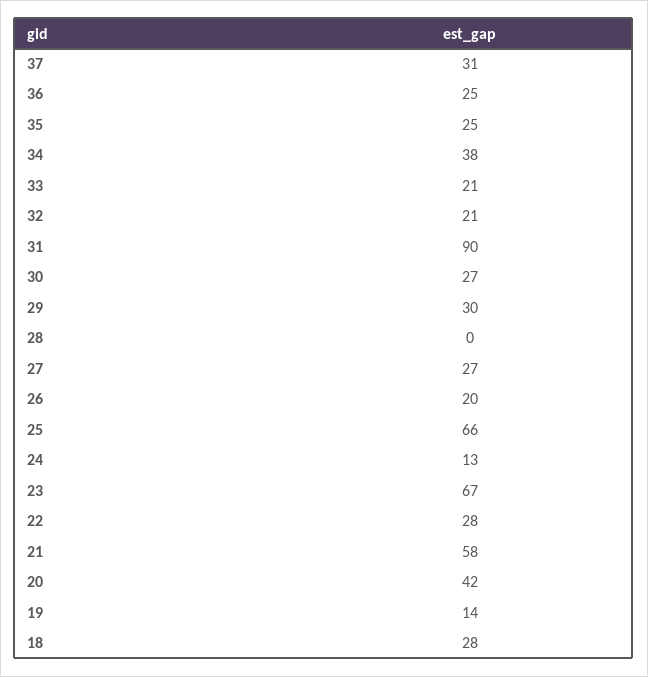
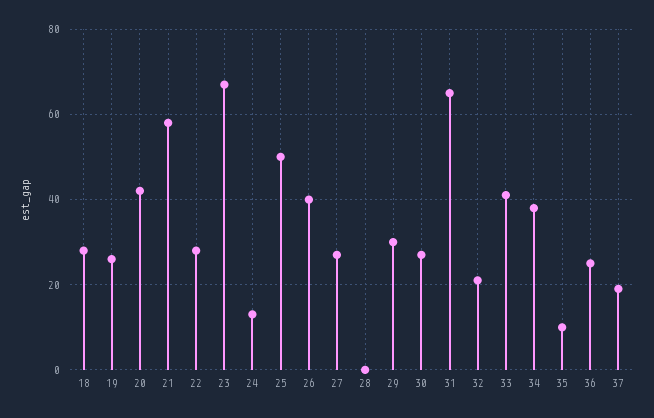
37: 31 -> 20
35: 25 -> 10
33: 21 -> 40
31: 90 -> 65
26: 20 -> 40
25: 66 -> 50
19: 14 -> 25

